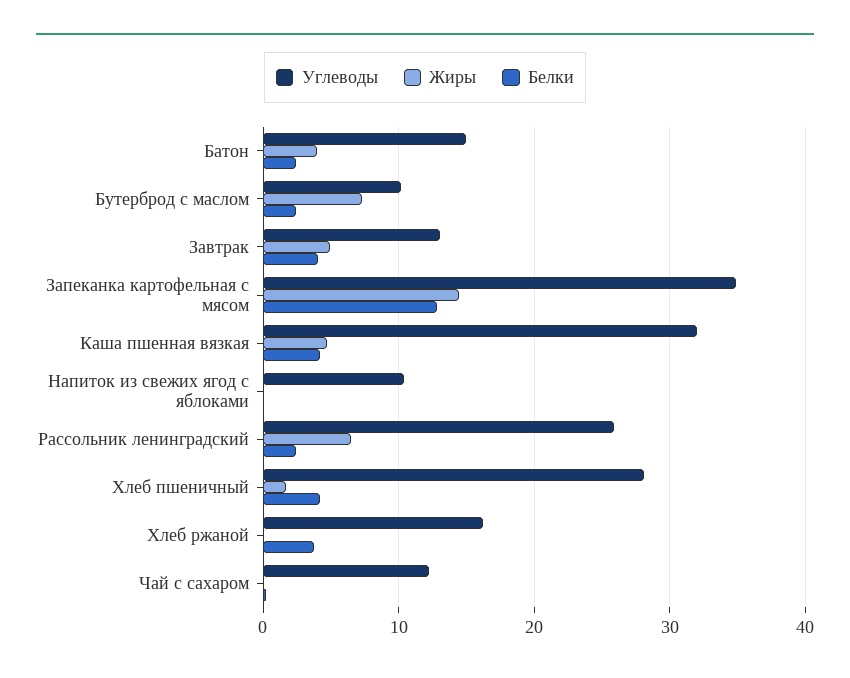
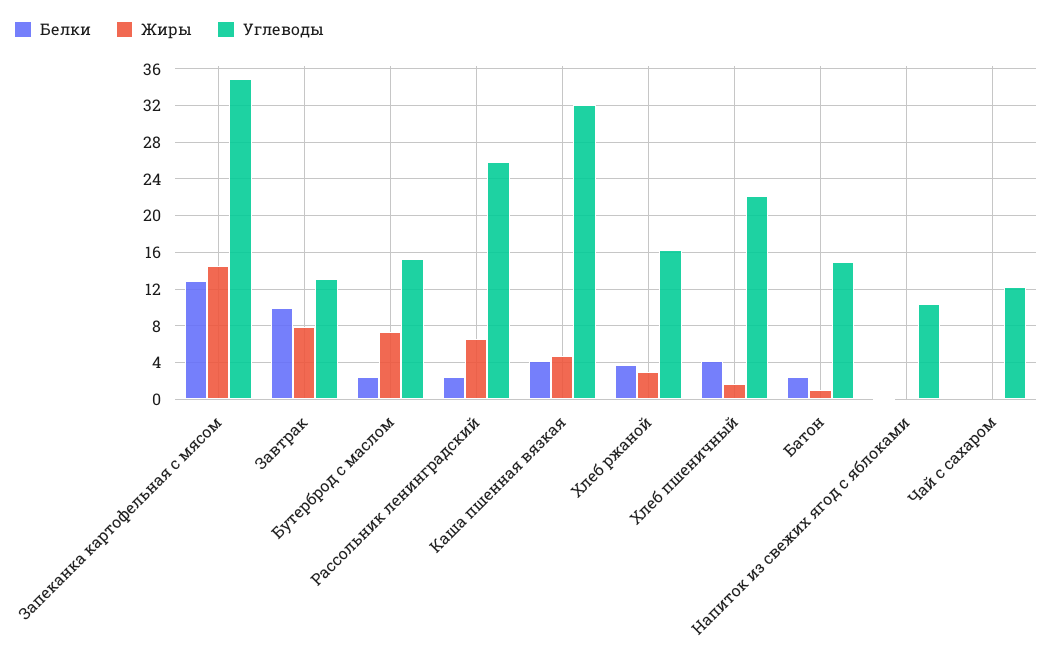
Жиры, Батон: 4 -> 1
Углеводы, Бутерброд с маслом: 10 -> 15
Жиры, Завтрак: 5 -> 8
Белки, Завтрак: 4 -> 10
Углеводы, Хлеб пшеничный: 28 -> 22
Жиры, Хлеб ржаной: 0 -> 3

